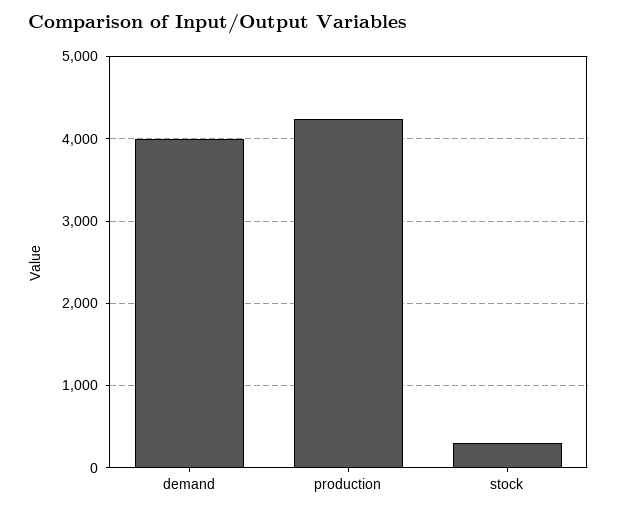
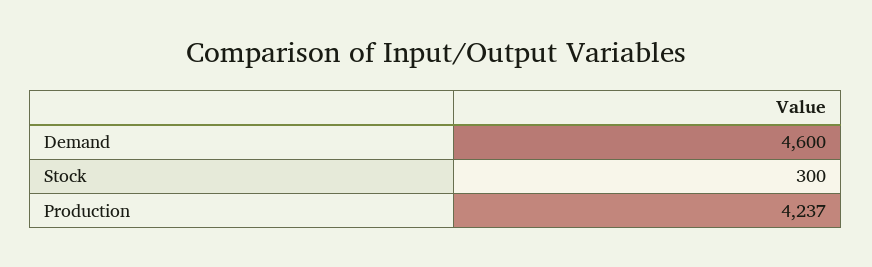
demand: 4000 -> 4600

